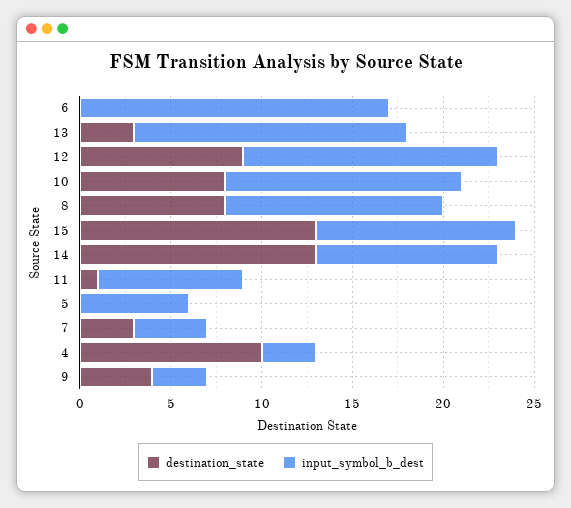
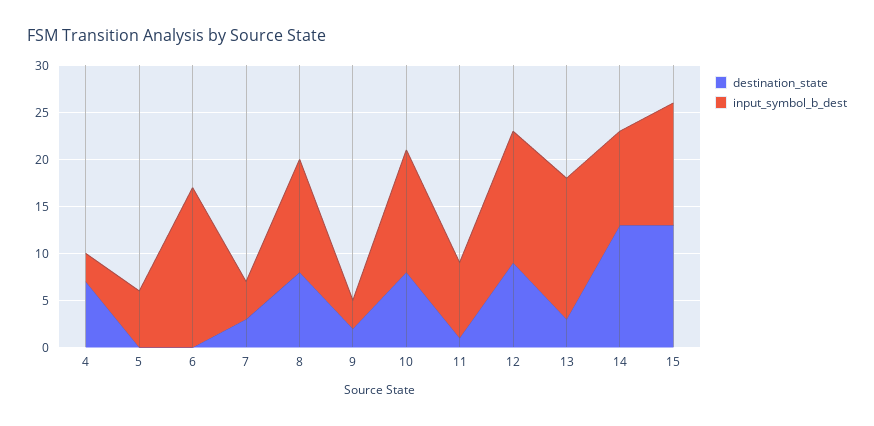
input_symbol_b_dest, 15: 11 -> 13
destination_state, 4: 10 -> 7
destination_state, 9: 4 -> 2

